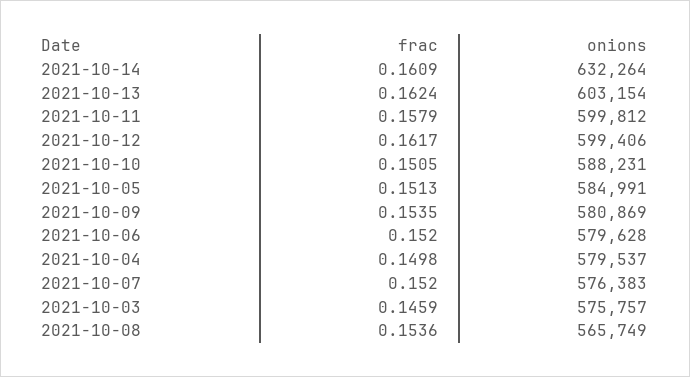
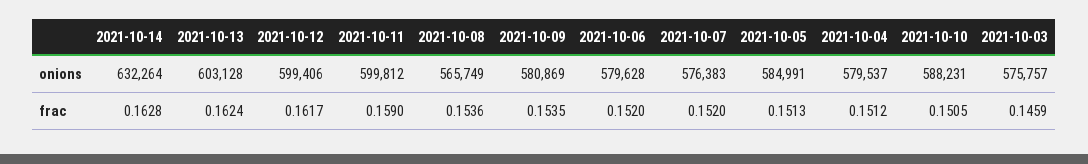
frac, 2021-10-14: 0.1609 -> 0.1628
onions, 2021-10-13: 603154 -> 603128
frac, 2021-10-11: 0.1579 -> 0.159
frac, 2021-10-04: 0.1498 -> 0.1512

